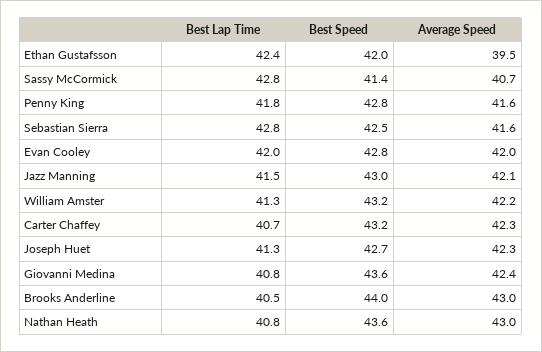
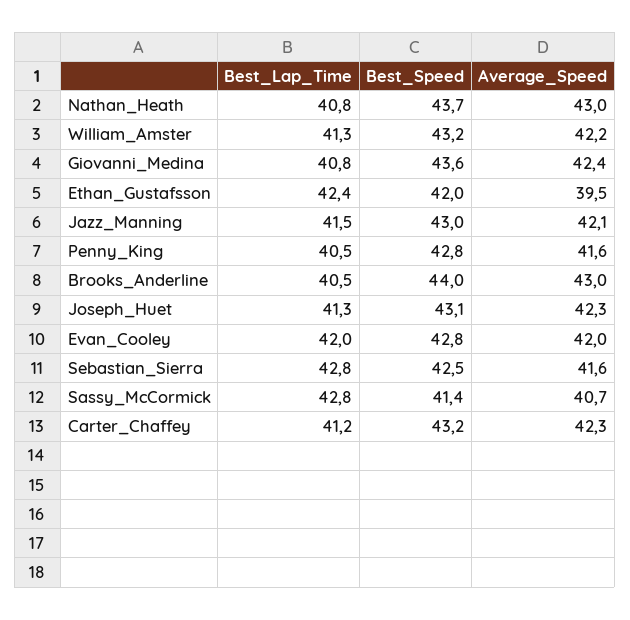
Best Lap Time, Penny King: 41.8 -> 40.5
Best Lap Time, Carter Chaffey: 40.7 -> 41.2
Best Speed, Joseph Huet: 42.7 -> 43.1
Best Speed, Nathan Heath: 43.6 -> 43.7

